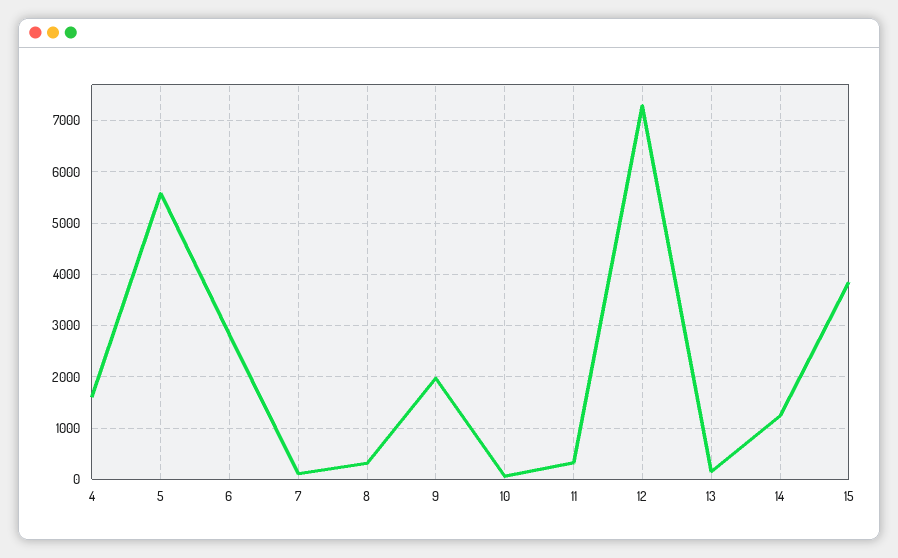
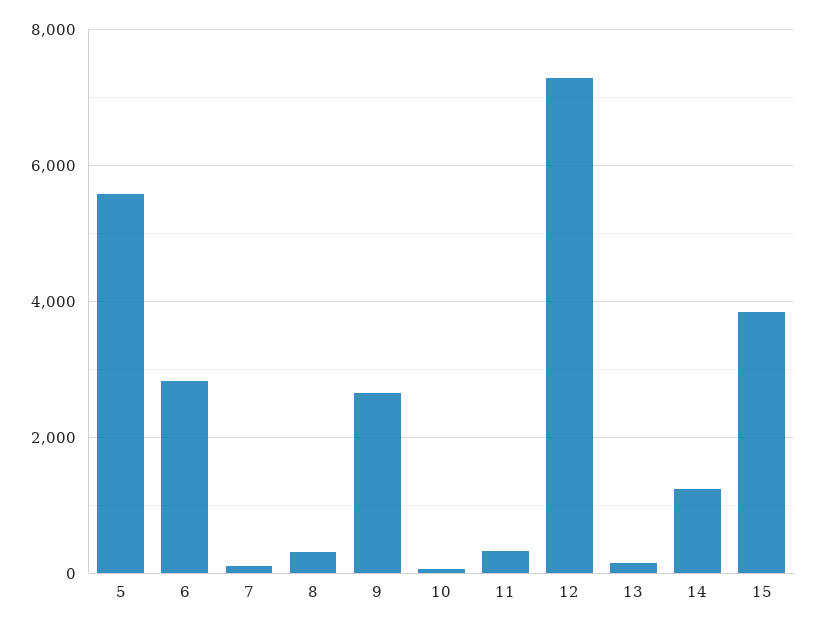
4: 1600 -> none
9: 2000 -> 2600

